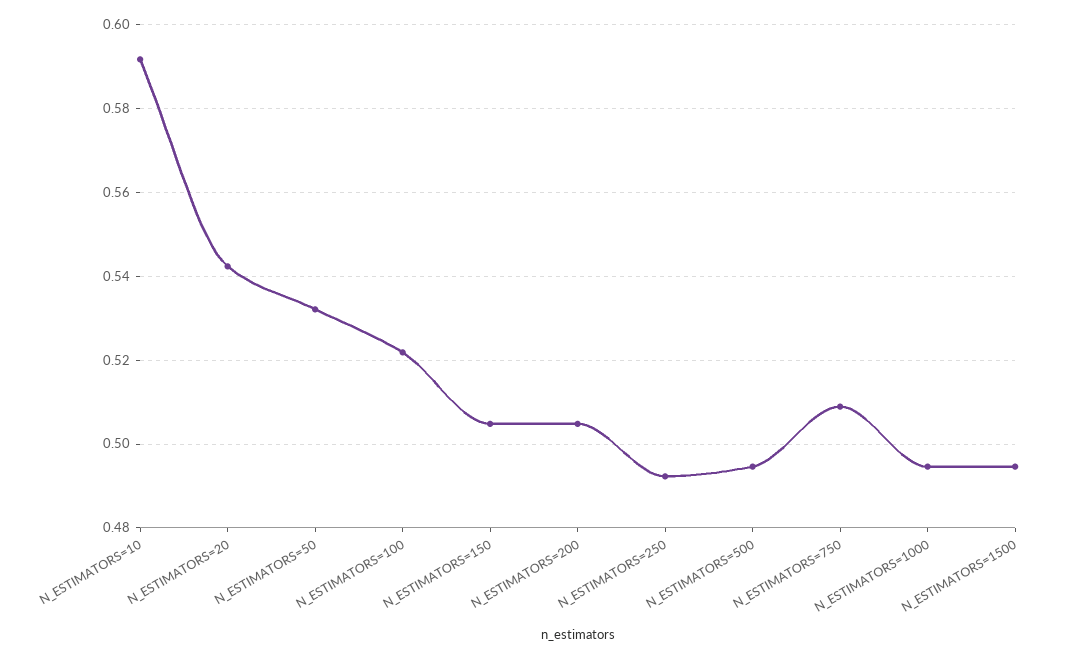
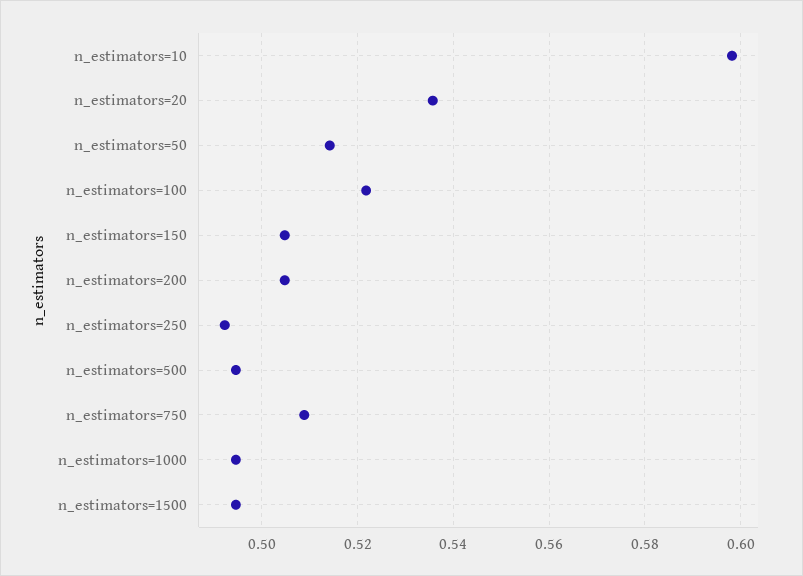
N_ESTIMATORS=10: 0.592 -> 0.598
N_ESTIMATORS=20: 0.542 -> 0.536
N_ESTIMATORS=50: 0.532 -> 0.514

